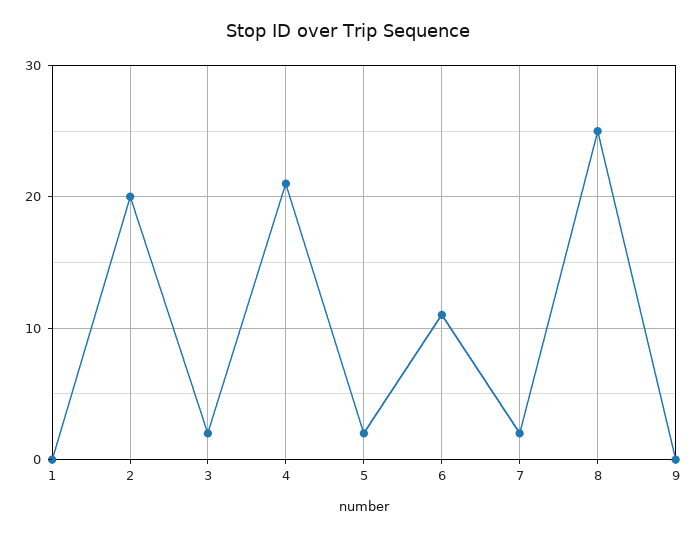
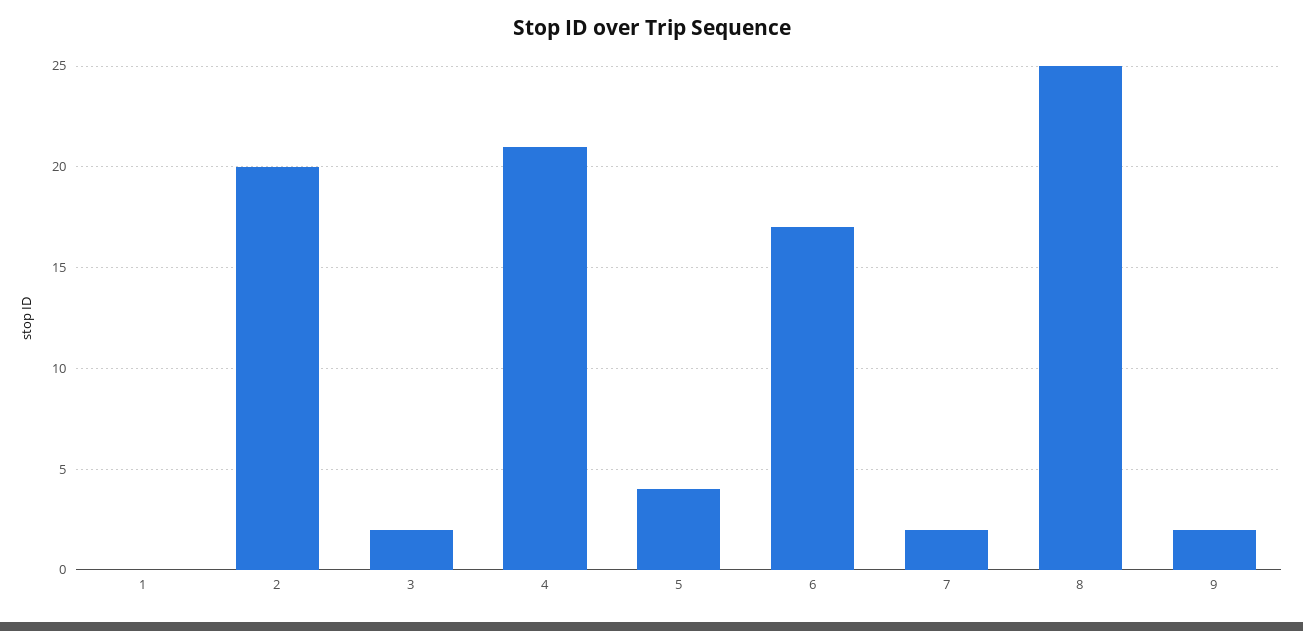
5: 2 -> 4
6: 11 -> 17
9: 0 -> 2

